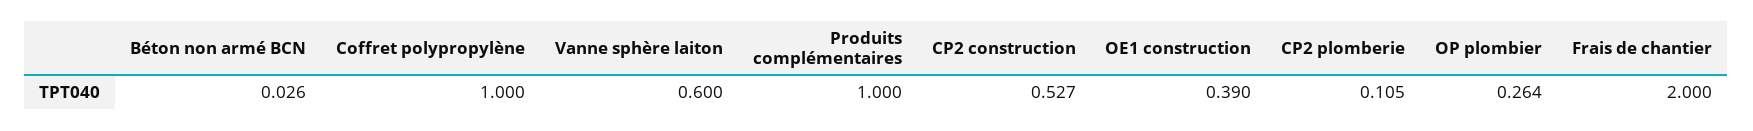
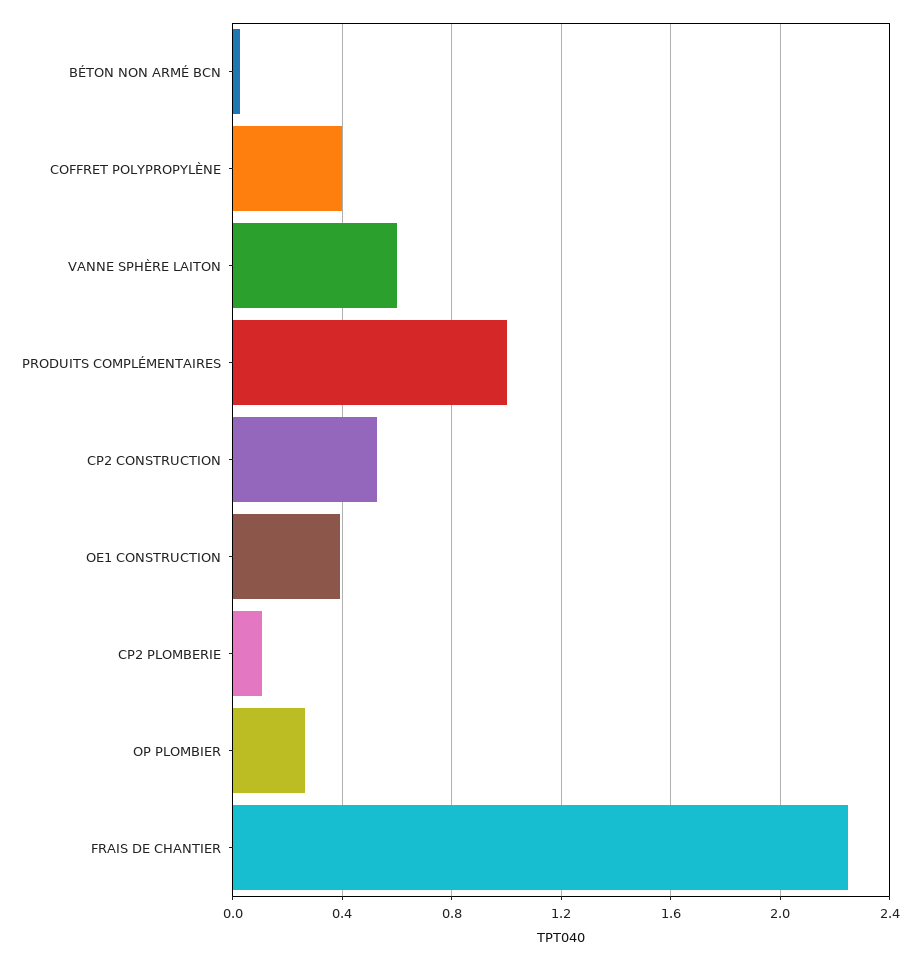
Coffret polypropylène: 1 -> 0.4
Frais de chantier: 2 -> 2.25

